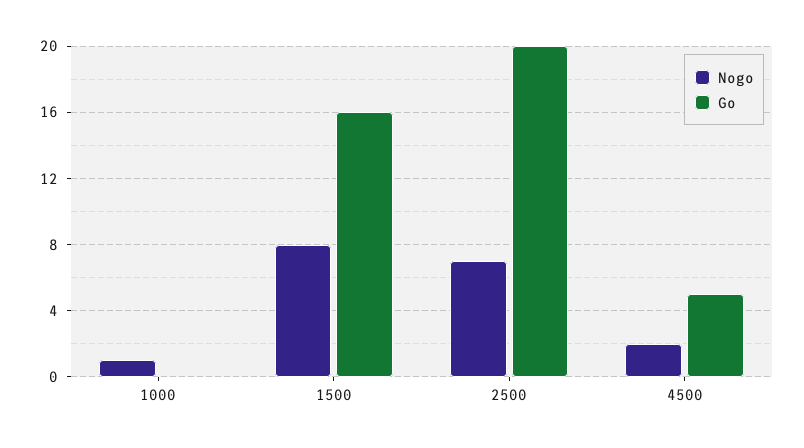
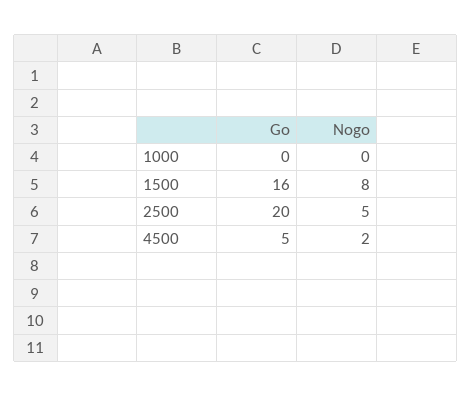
Nogo, 1000: 1 -> 0
Nogo, 2500: 7 -> 5

